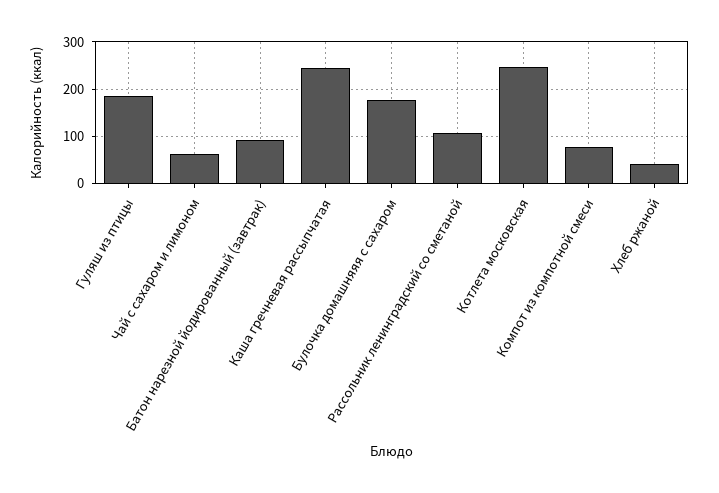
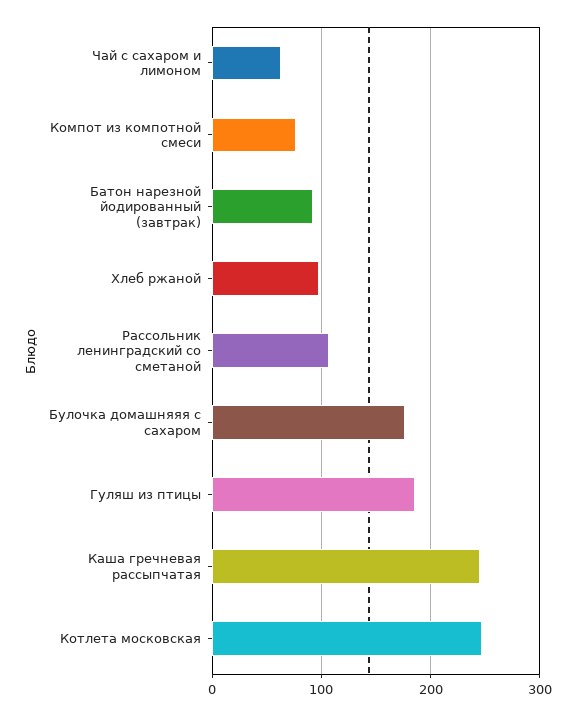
Хлеб ржаной: 40 -> 100

